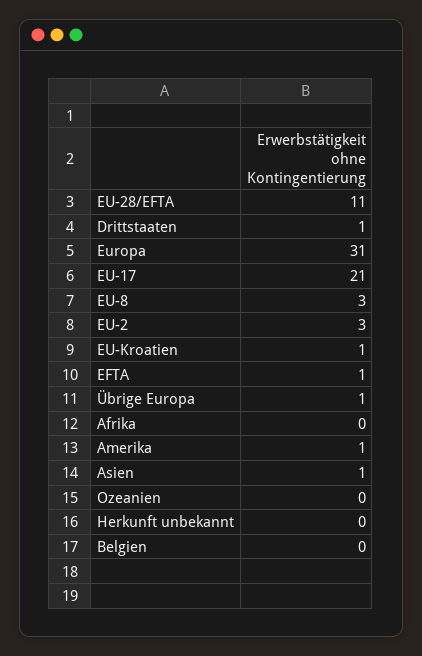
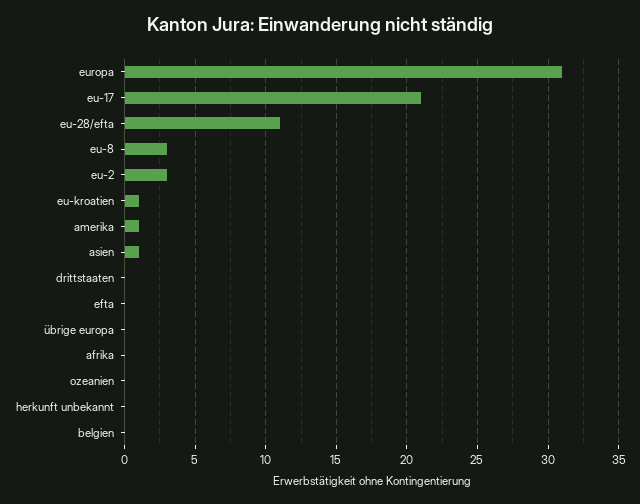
Drittstaaten: 1 -> 0
EFTA: 1 -> 0
Übrige Europa: 1 -> 0

